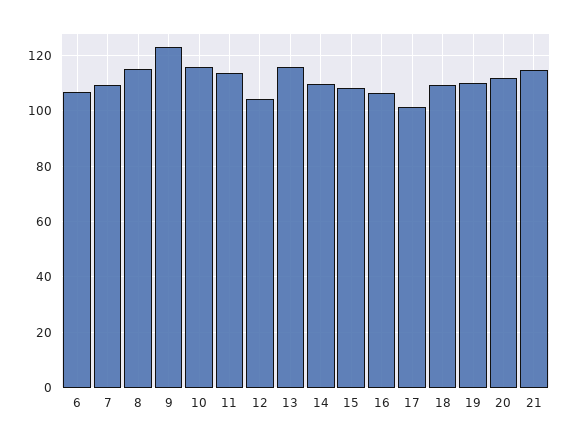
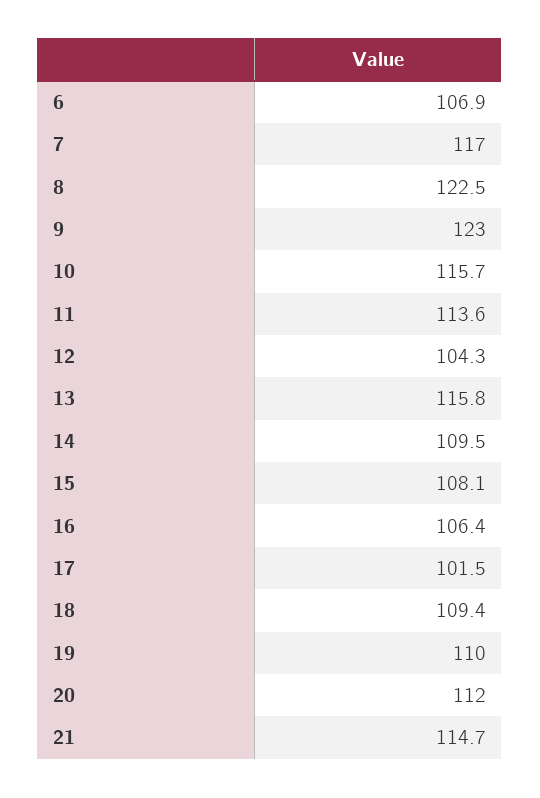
7: 110 -> 117
8: 115 -> 122.5

